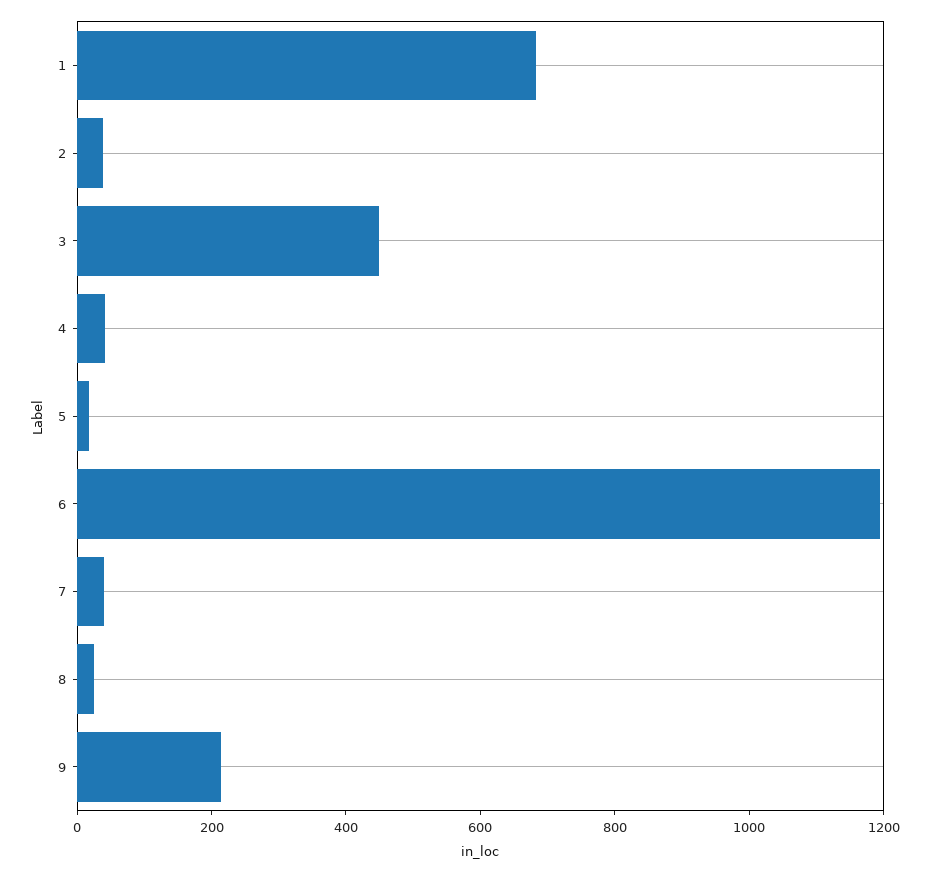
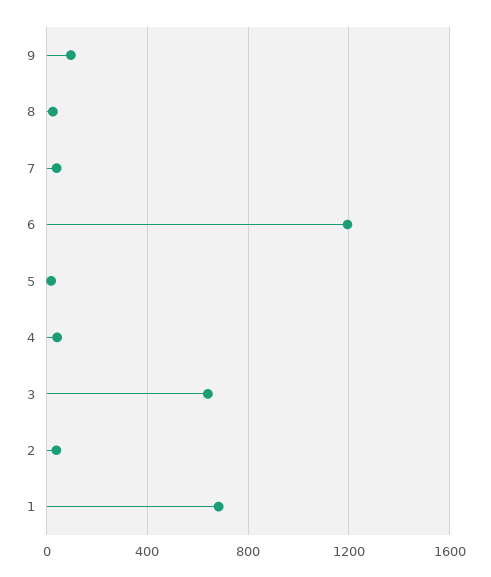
3: 450 -> 650
9: 200 -> 100

